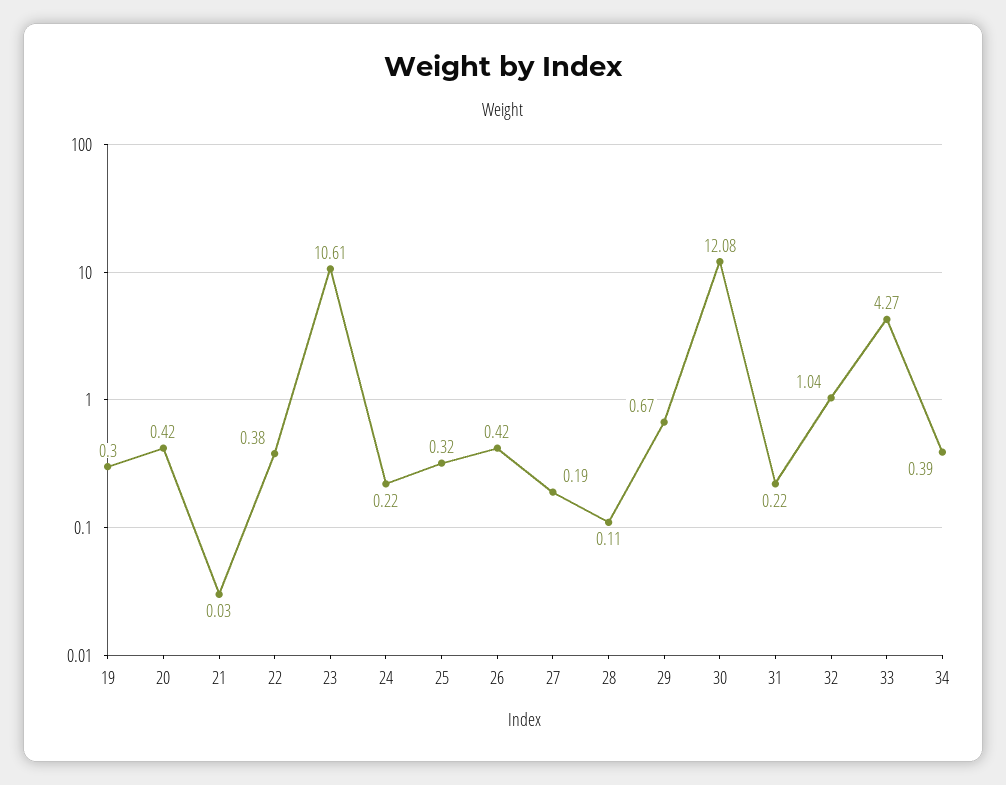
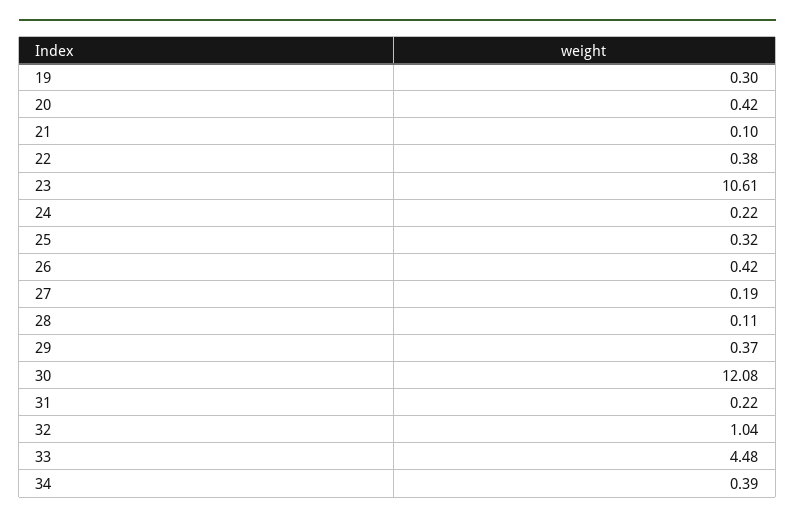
21: 0.03 -> 0.1
29: 0.67 -> 0.37
33: 4.27 -> 4.48

